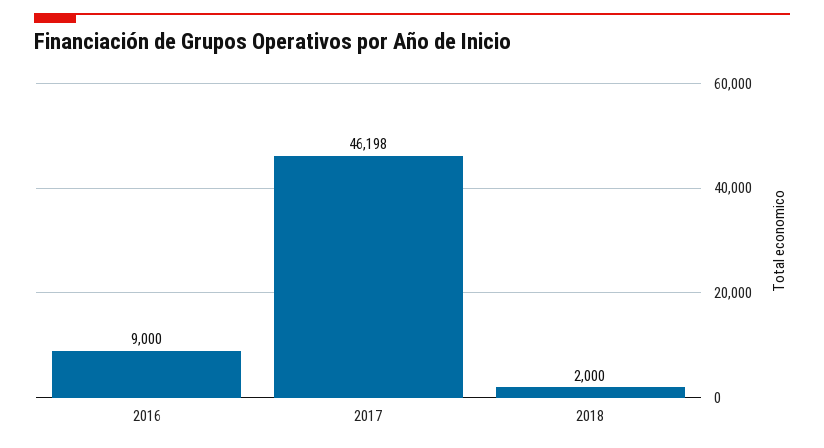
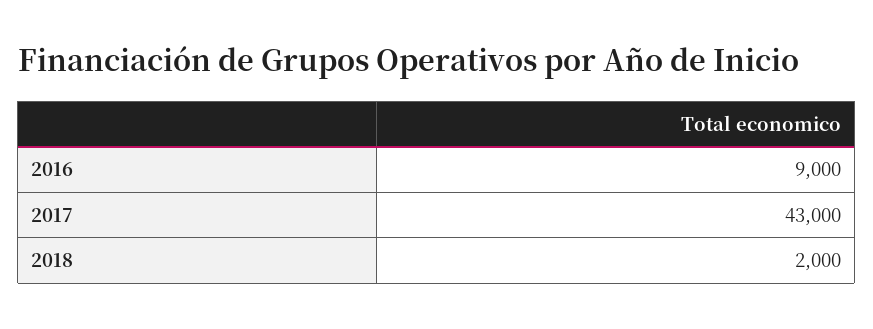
2017: 46198 -> 43000

